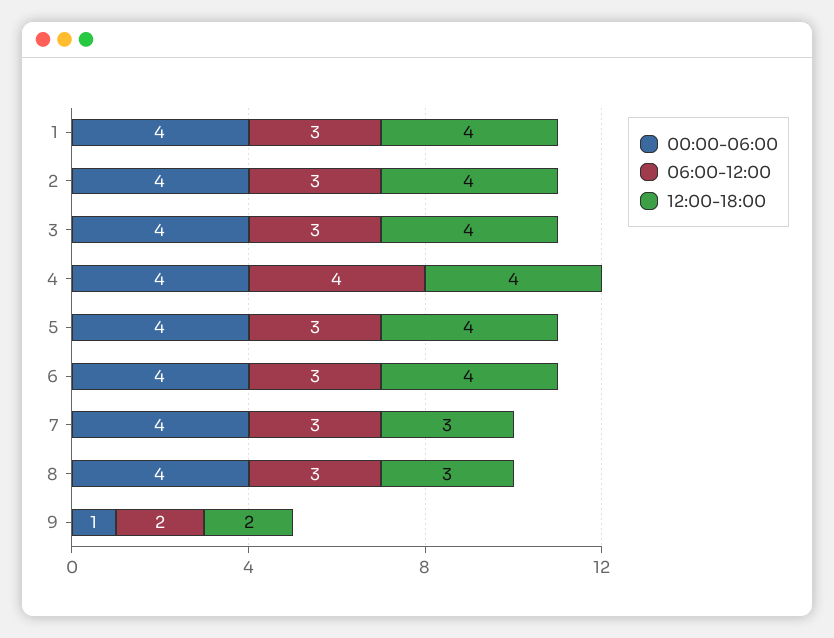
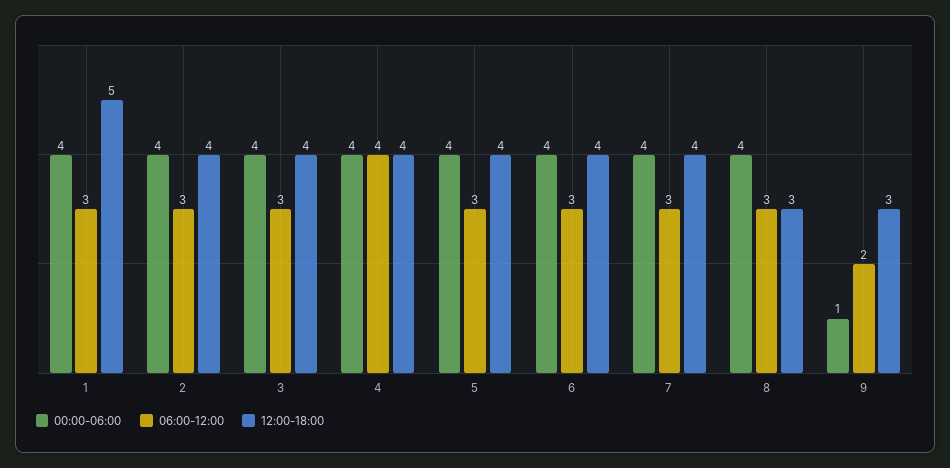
12:00-18:00, 1: 4 -> 5
12:00-18:00, 7: 3 -> 4
12:00-18:00, 9: 2 -> 3

